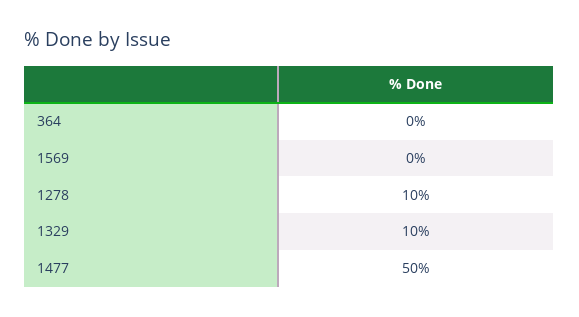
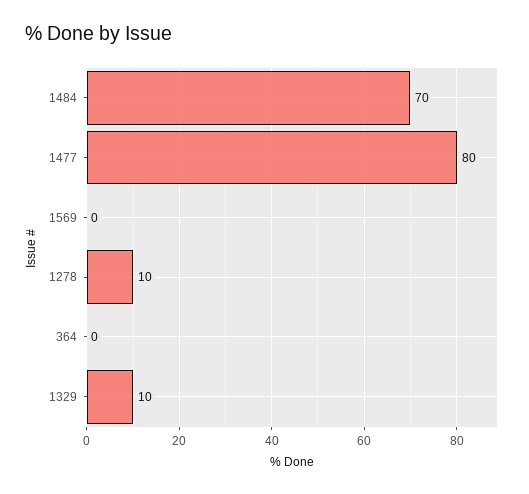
1477: 50 -> 80
1484: none -> 70

